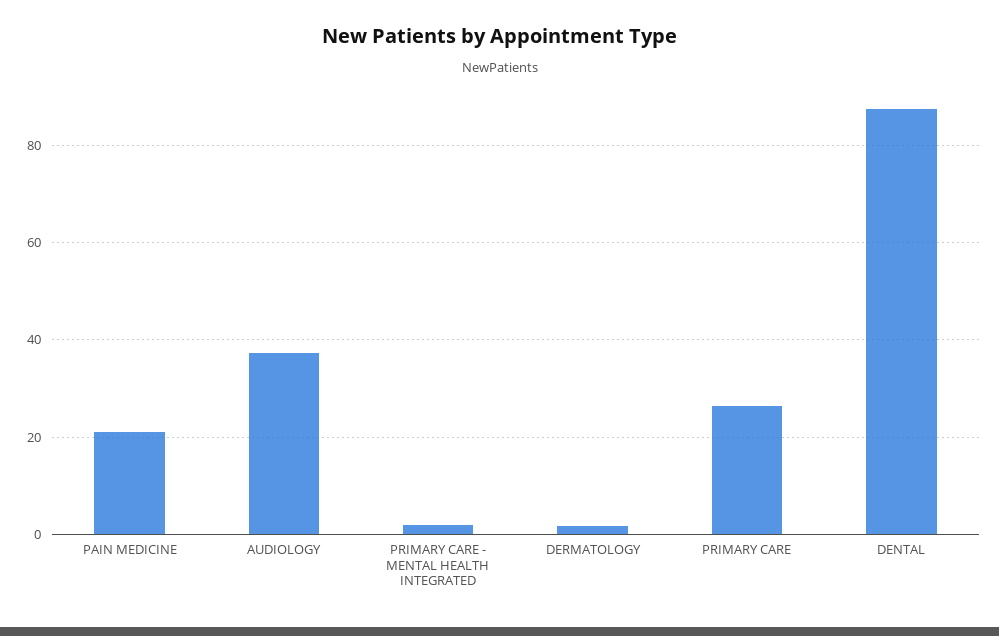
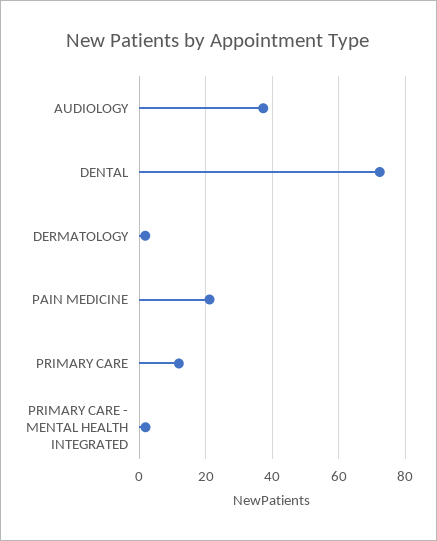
PRIMARY CARE: 26 -> 12
DENTAL: 88 -> 72

